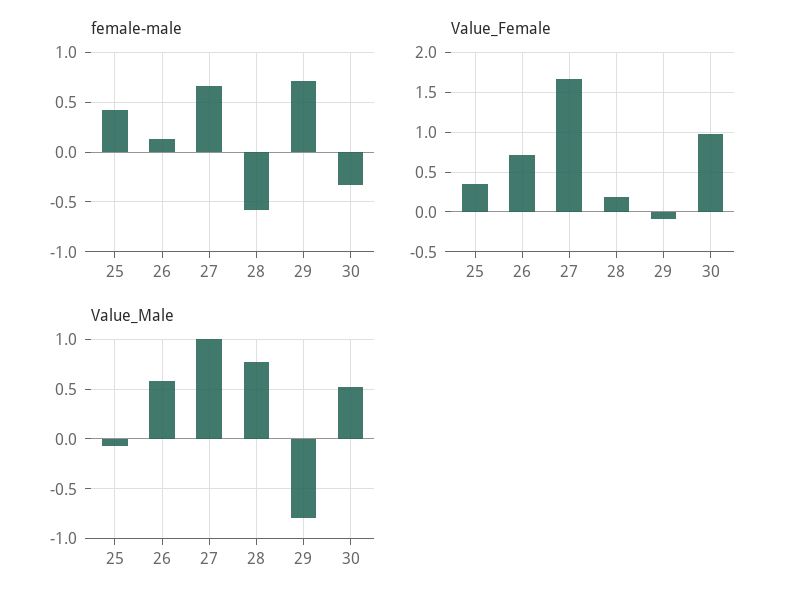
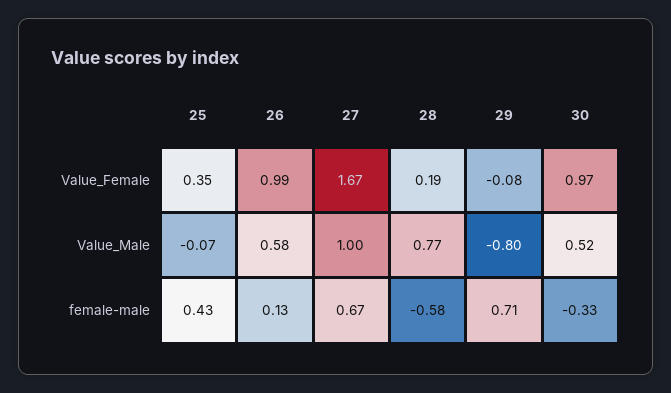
Value_Female, 26: 0.7 -> 0.99

